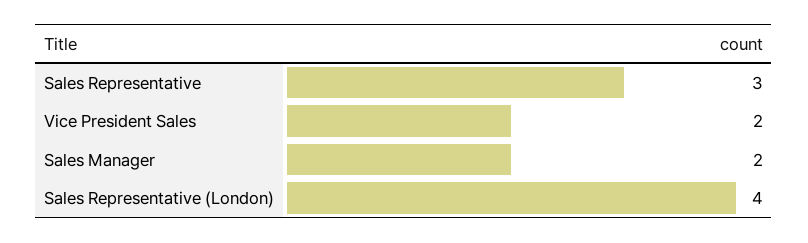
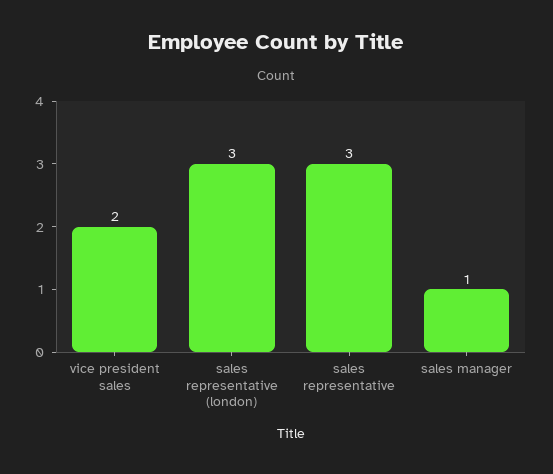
Sales Manager: 2 -> 1
Sales Representative (London): 4 -> 3

